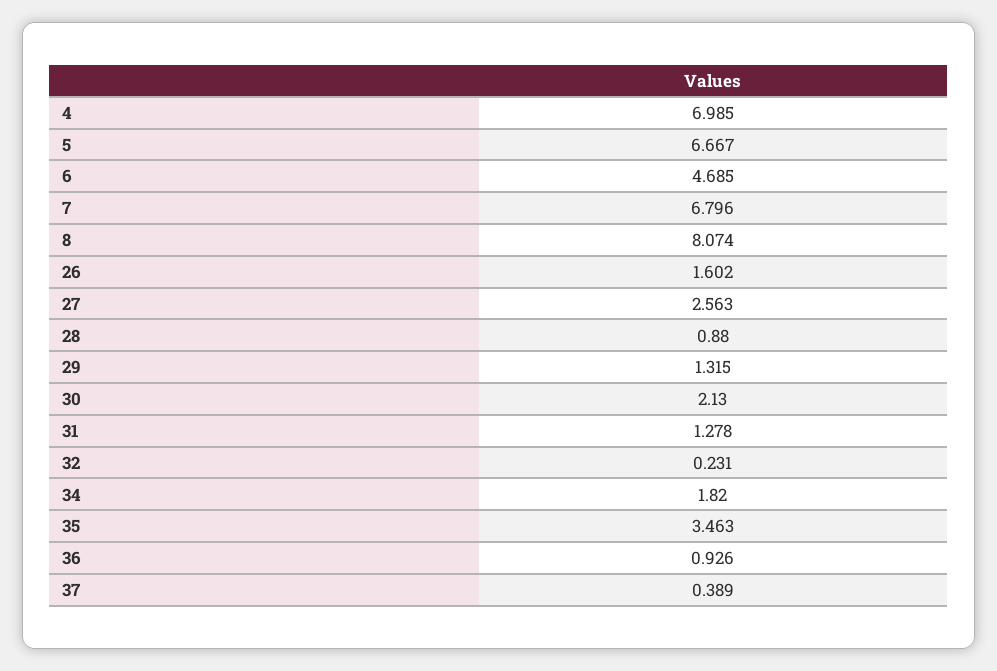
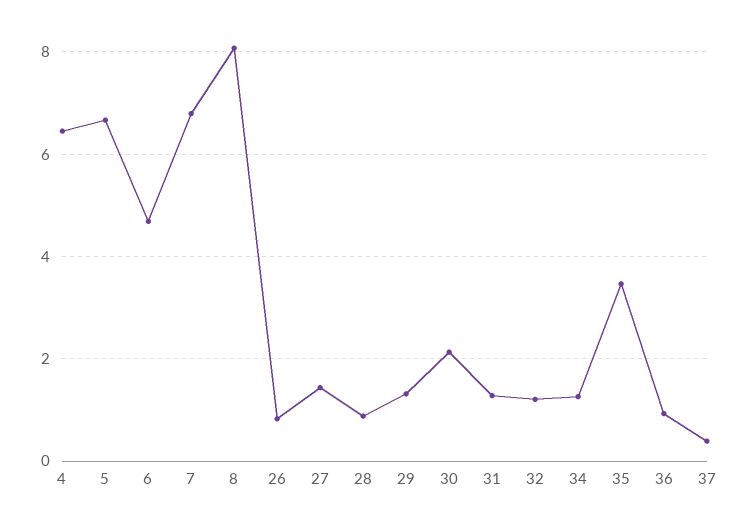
4: 6.985 -> 6.4
26: 1.602 -> 0.8
27: 2.563 -> 1.4
32: 0.231 -> 1.2
34: 1.82 -> 1.2

